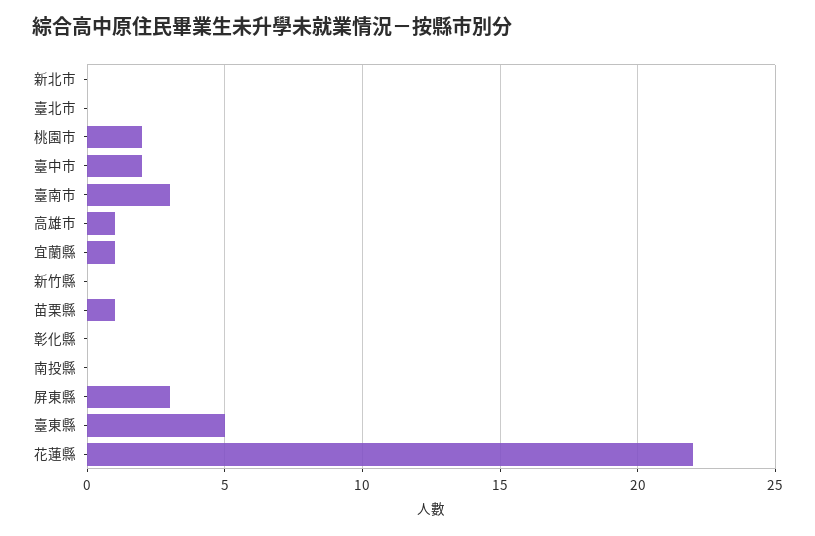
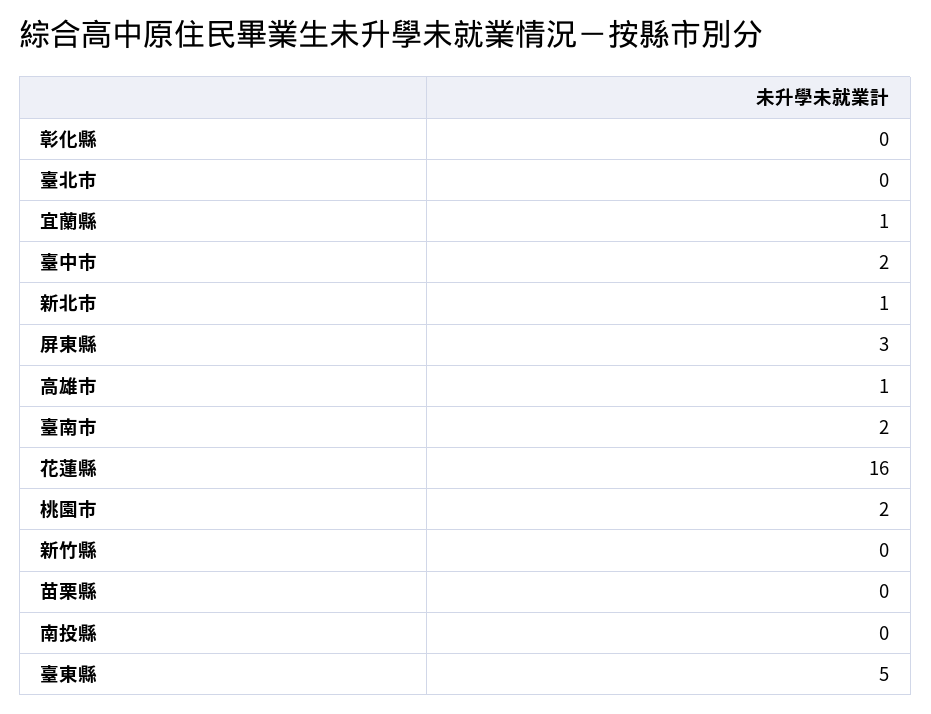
新北市: 0 -> 1
臺南市: 3 -> 2
苗栗縣: 1 -> 0
花蓮縣: 22 -> 16

